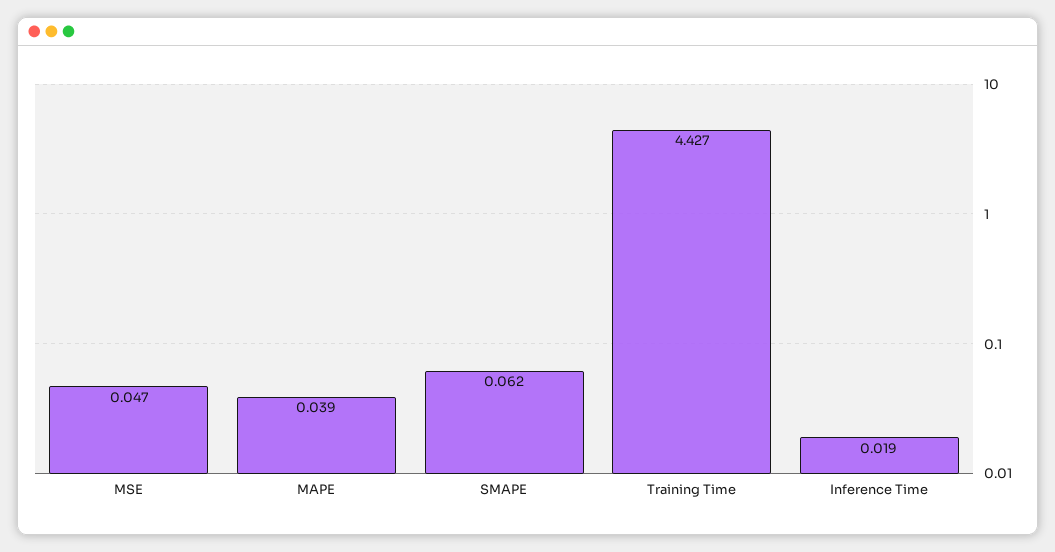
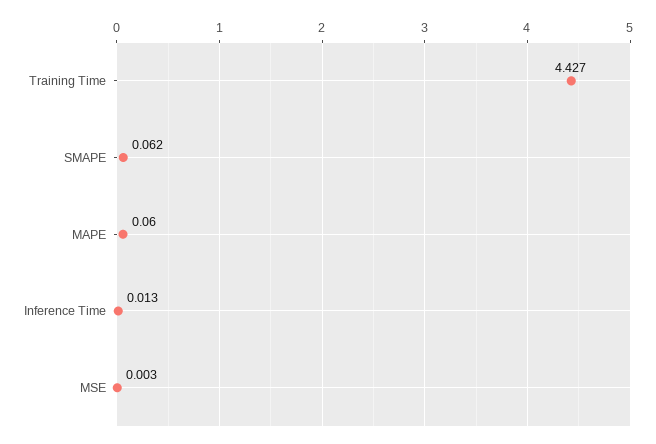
MSE: 0.047 -> 0.003
MAPE: 0.039 -> 0.06
Inference Time: 0.019 -> 0.013

